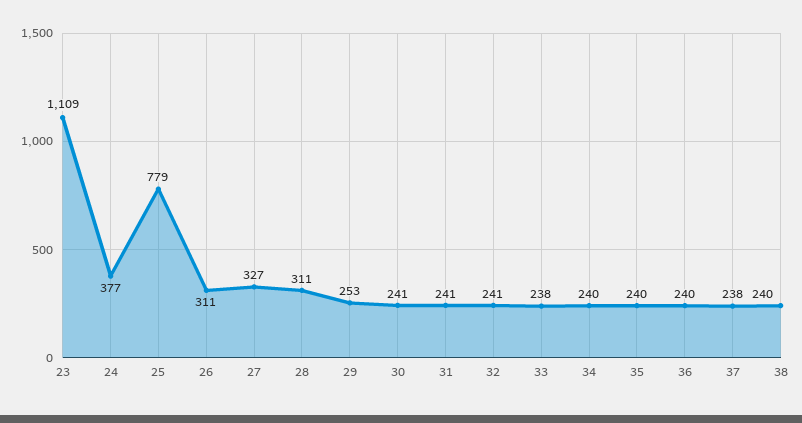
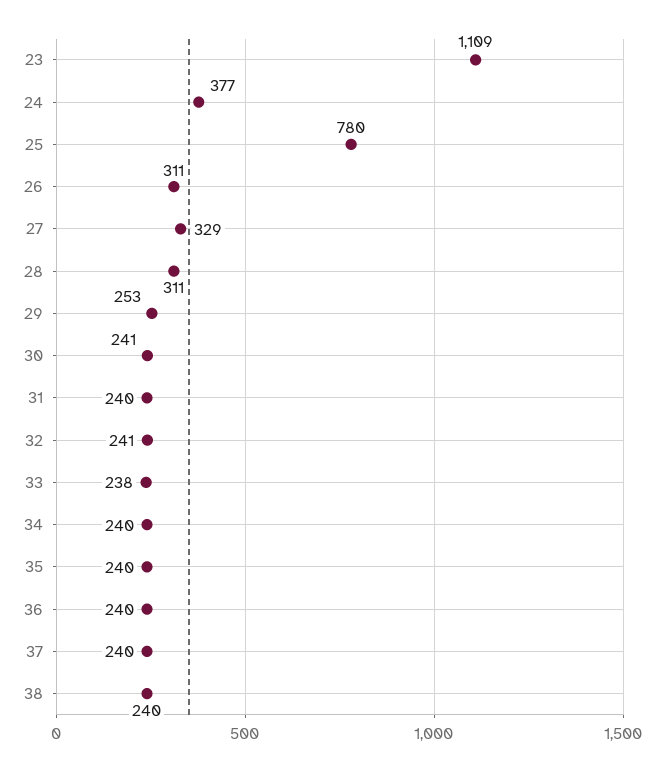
25: 779 -> 780
27: 327 -> 329
31: 241 -> 240
37: 238 -> 240

